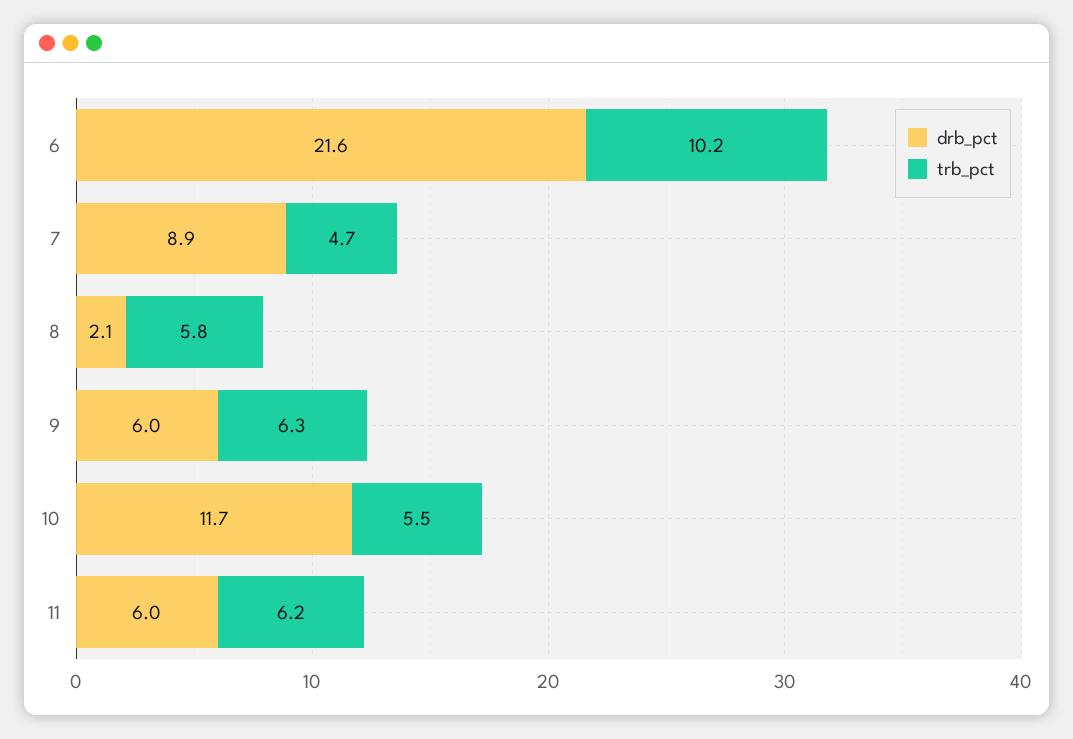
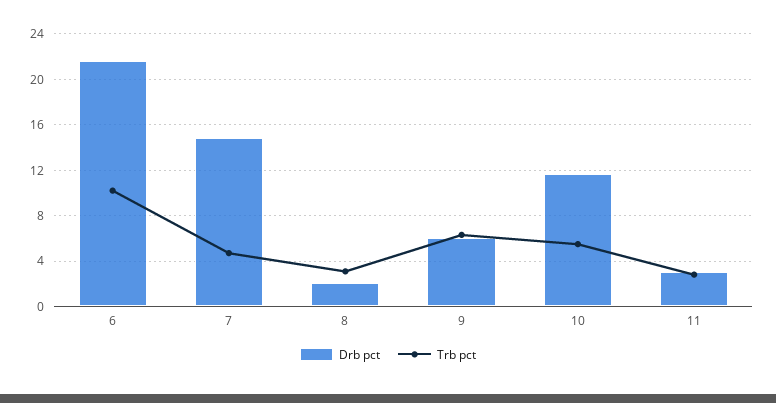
drb_pct, 7: 8.9 -> 15
trb_pct, 8: 5.8 -> 3
drb_pct, 11: 6 -> 3
trb_pct, 11: 6.2 -> 3

